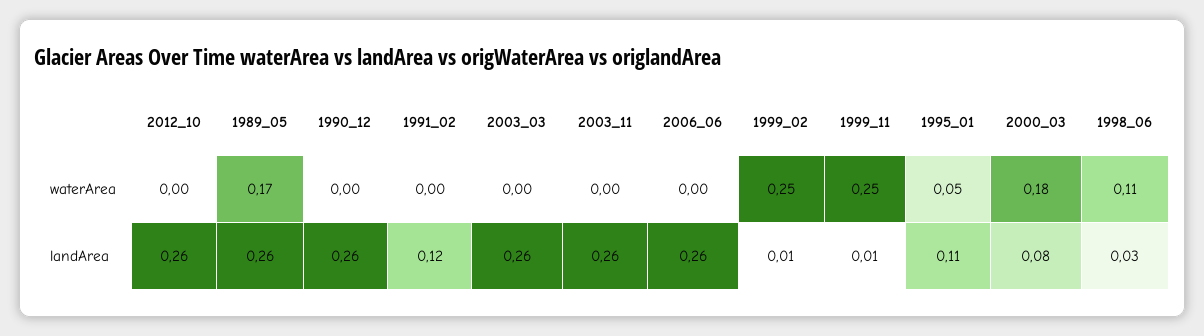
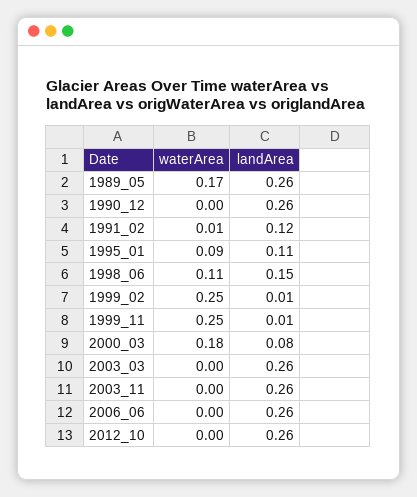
1991_02, waterArea: 0 -> 0.01
1995_01, waterArea: 0.05 -> 0.09
1998_06, landArea: 0.03 -> 0.15

